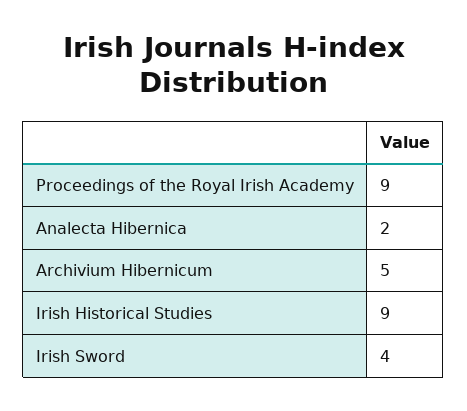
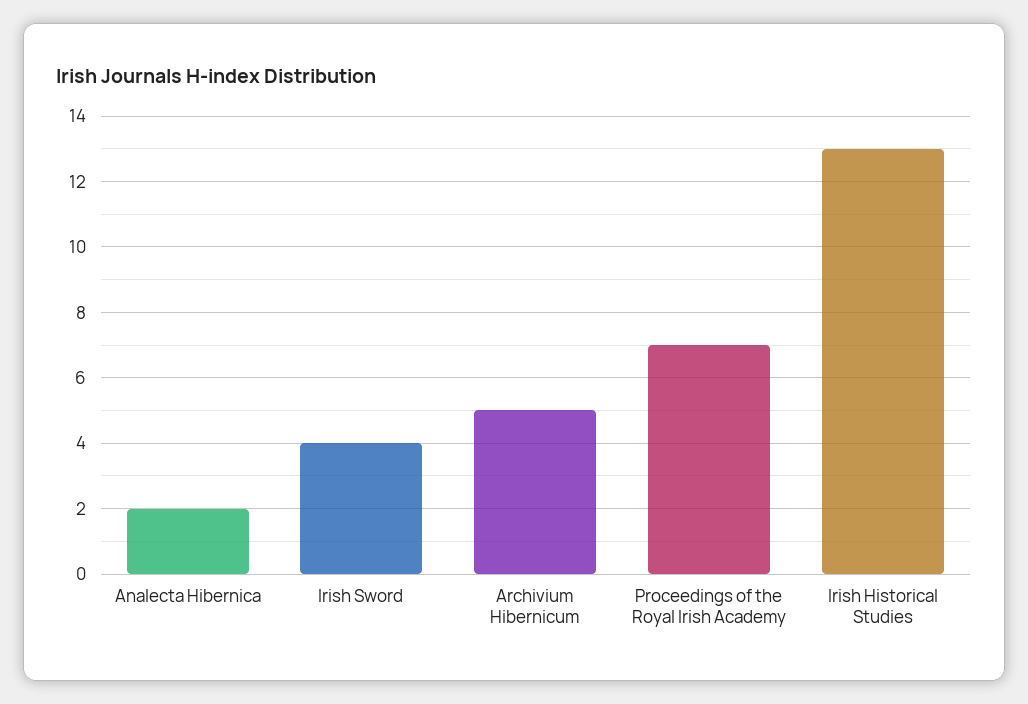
Proceedings of the Royal Irish Academy: 9 -> 7
Irish Historical Studies: 9 -> 13

